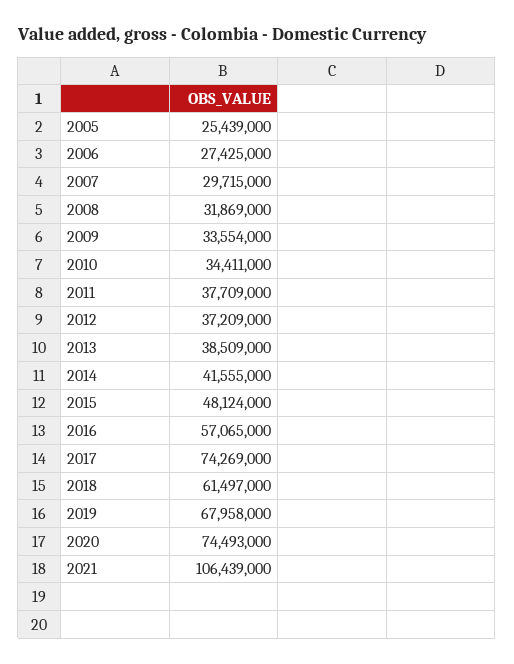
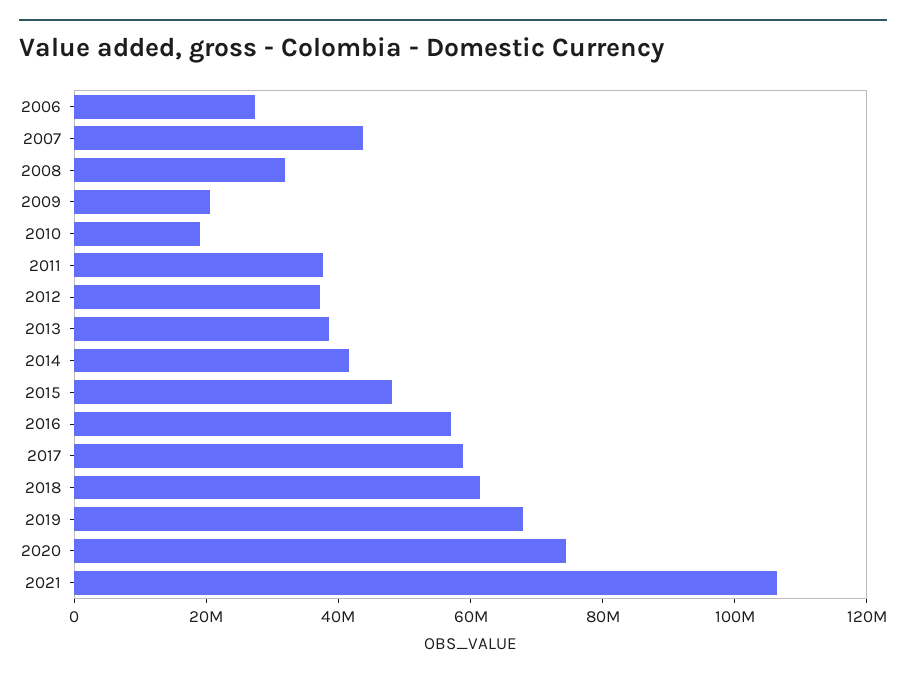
2005: 25439000 -> none
2007: 29715000 -> 45000000
2009: 33554000 -> 20000000
2010: 34411000 -> 20000000
2017: 74269000 -> 60000000

